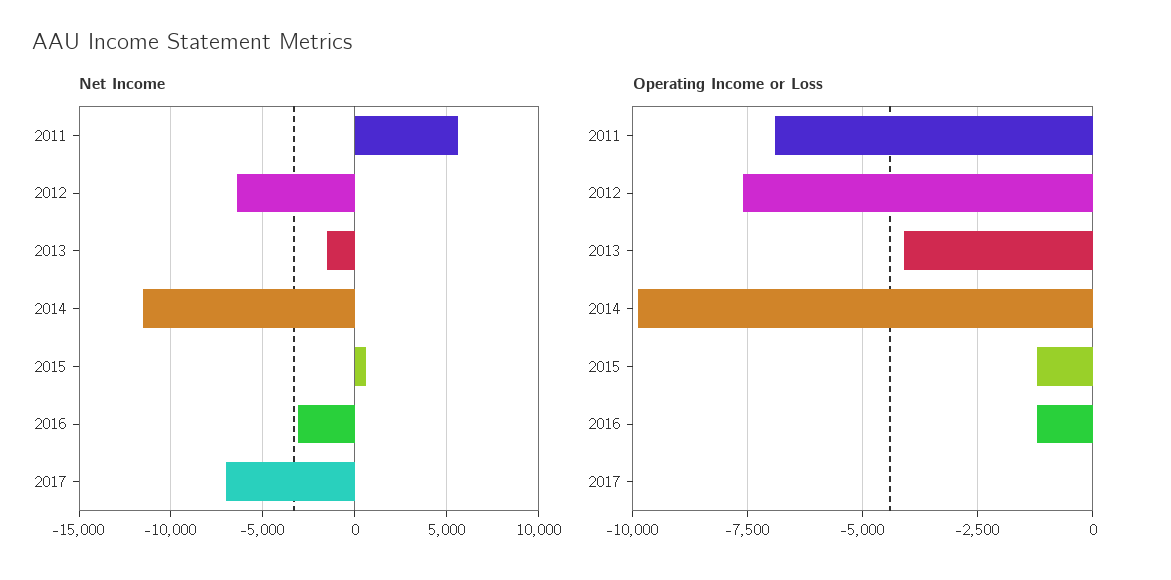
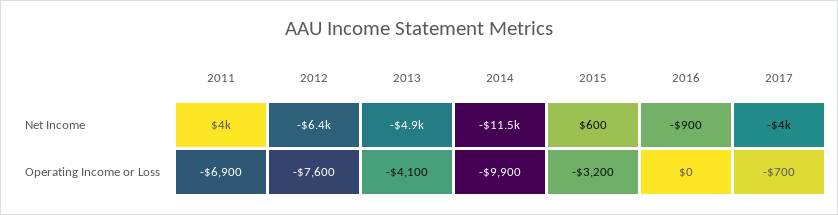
Net Income, 2011: 5500 -> 4000
Net Income, 2013: -1500 -> -4900
Net Income, 2016: -3000 -> -900
Net Income, 2017: -7000 -> -4000
Operating Income or Loss, 2015: -1250 -> -3200
Operating Income or Loss, 2016: -1250 -> 0
Operating Income or Loss, 2017: 0 -> -700

